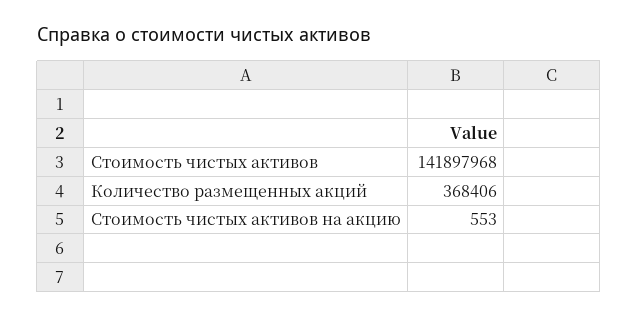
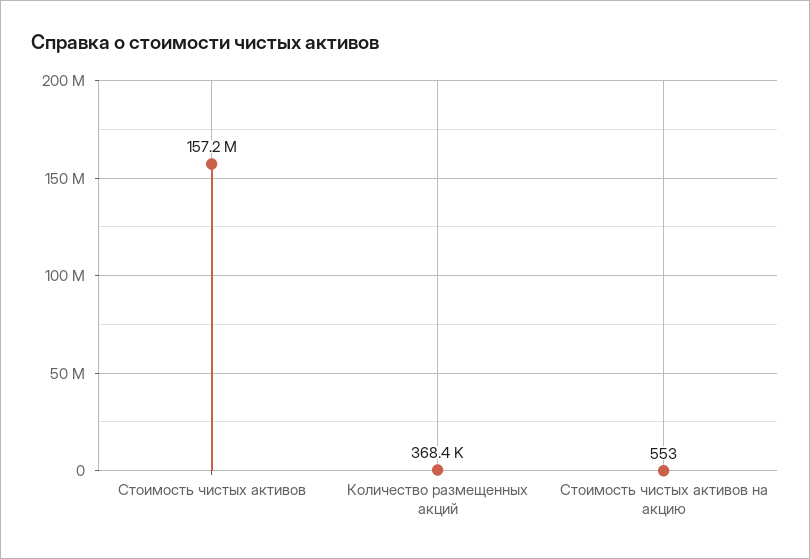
Стоимость чистых активов: 141897968 -> 157200000

